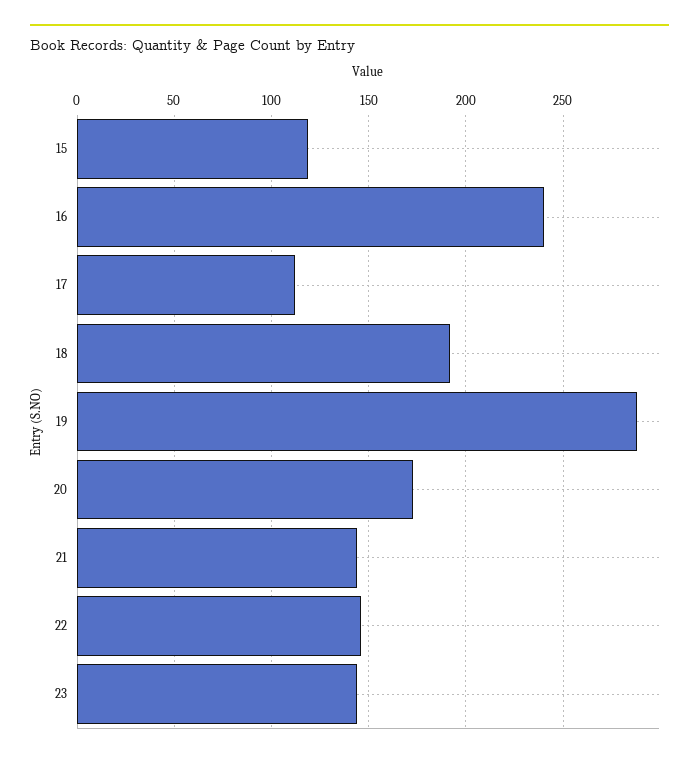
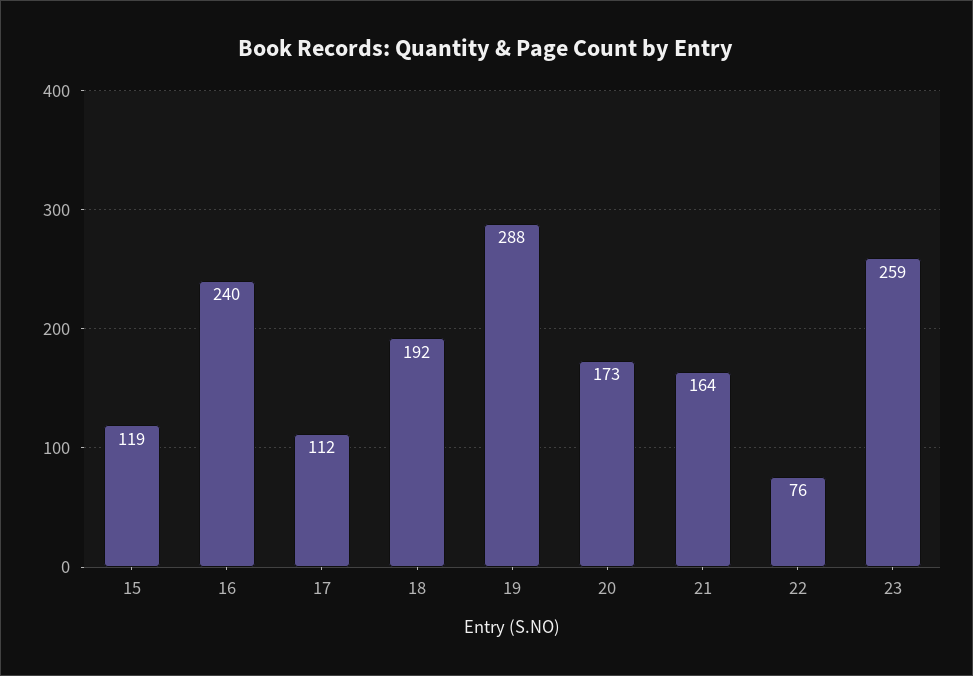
21: 145 -> 164
22: 145 -> 76
23: 145 -> 259

